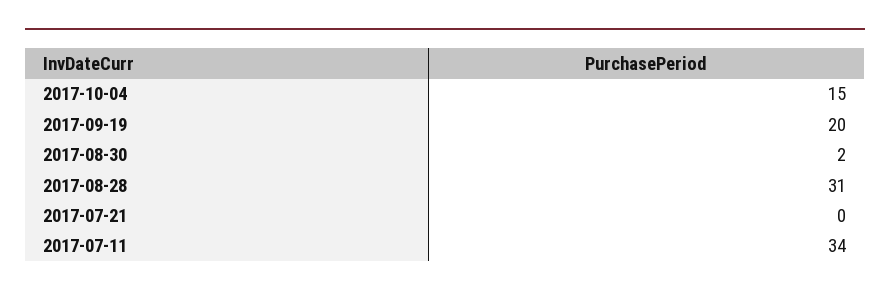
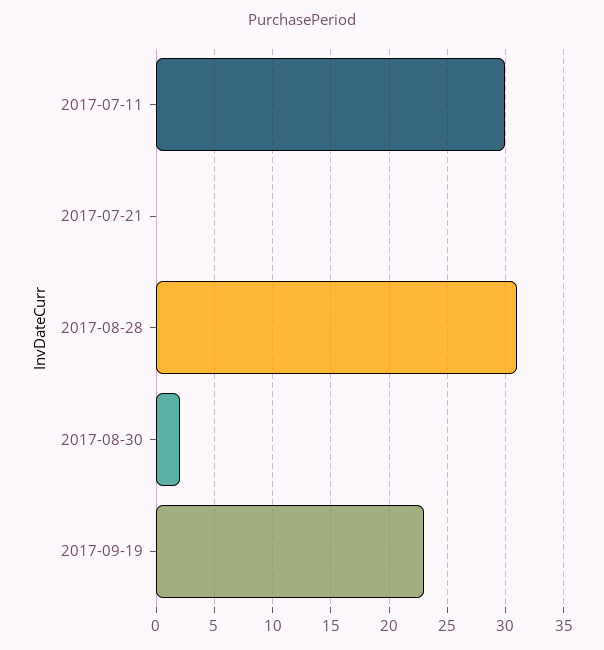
2017-10-04: 15 -> none
2017-09-19: 20 -> 23
2017-07-11: 34 -> 30

